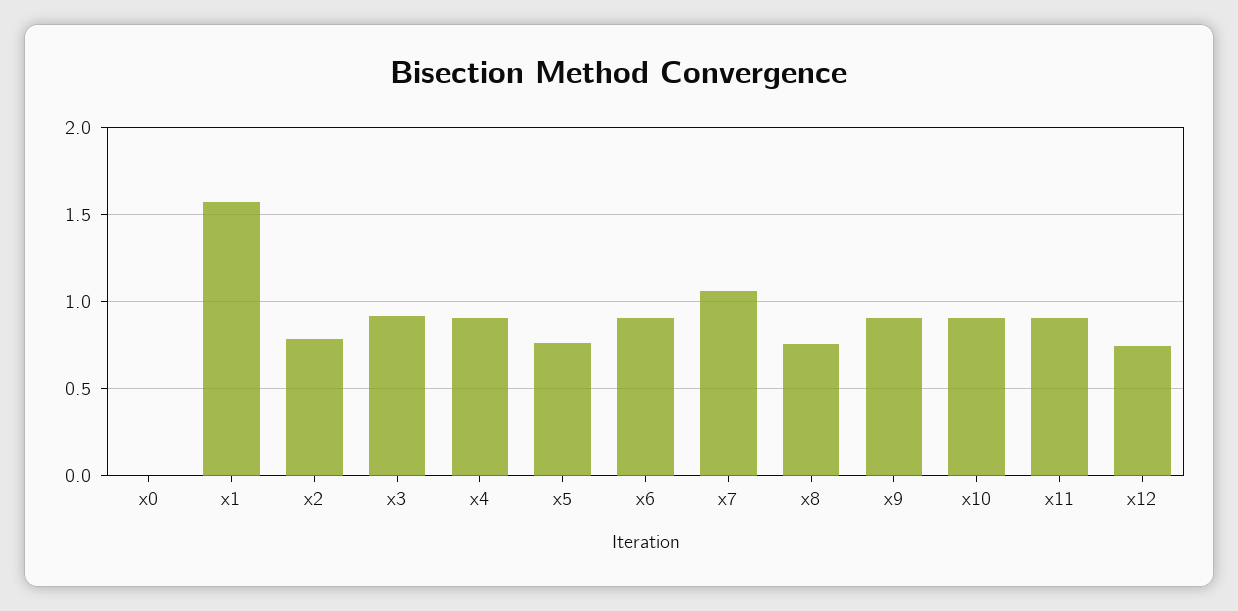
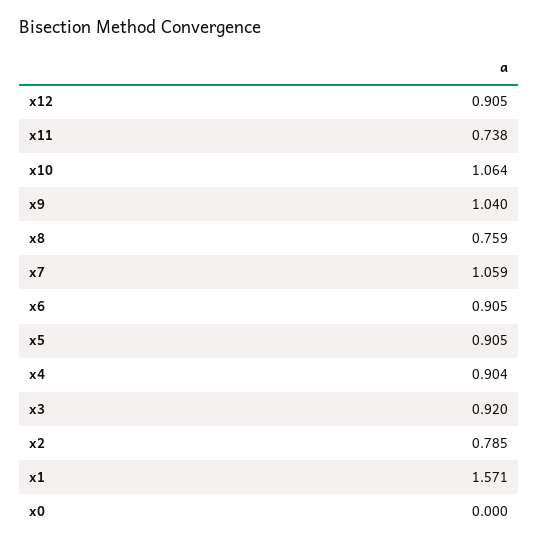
x5: 0.75 -> 0.905
x9: 0.9 -> 1.04
x10: 0.9 -> 1.064
x11: 0.9 -> 0.738
x12: 0.75 -> 0.905

